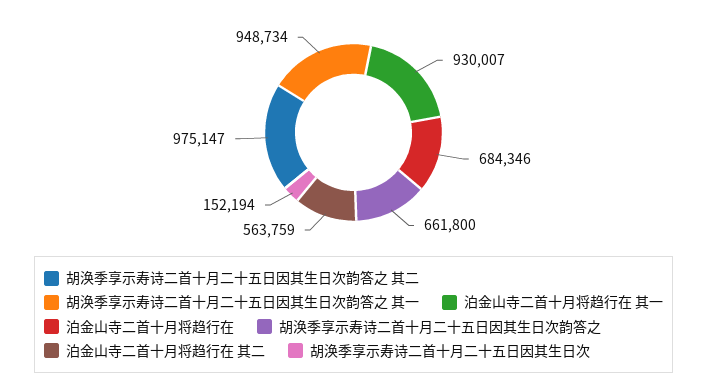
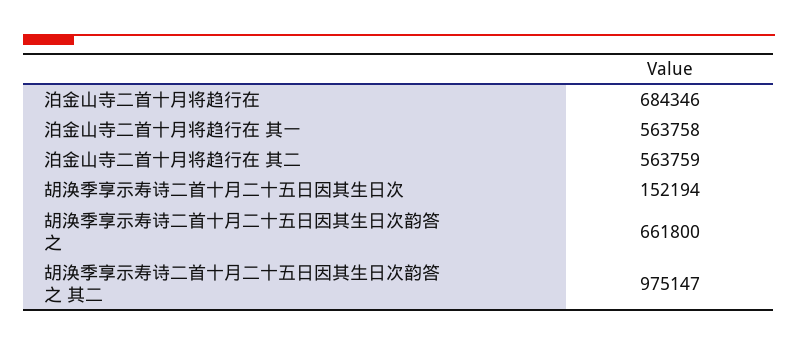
胡涣季享示寿诗二首十月二十五日因其生日次韵答之 其一: 948734 -> none
泊金山寺二首十月将趋行在 其一: 930007 -> 563758

